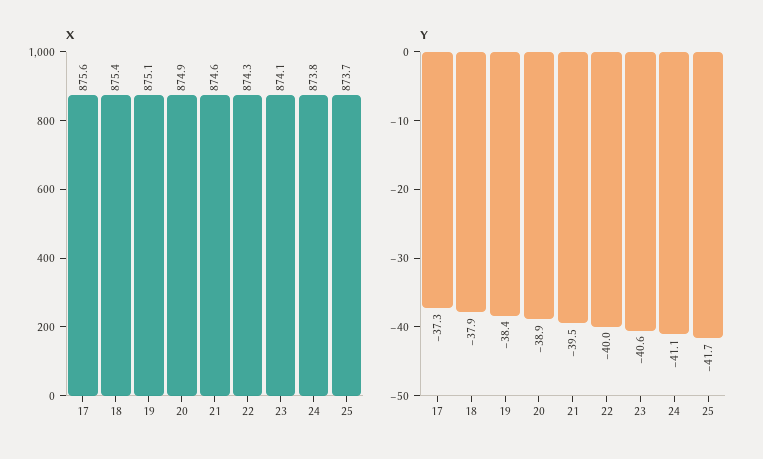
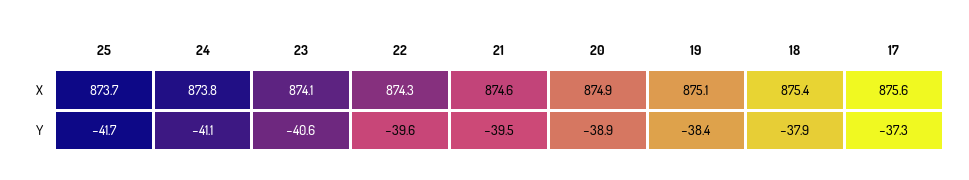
Y, 22: -40 -> -39.6

